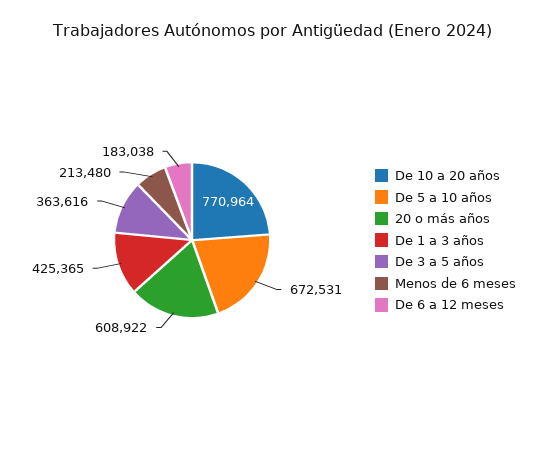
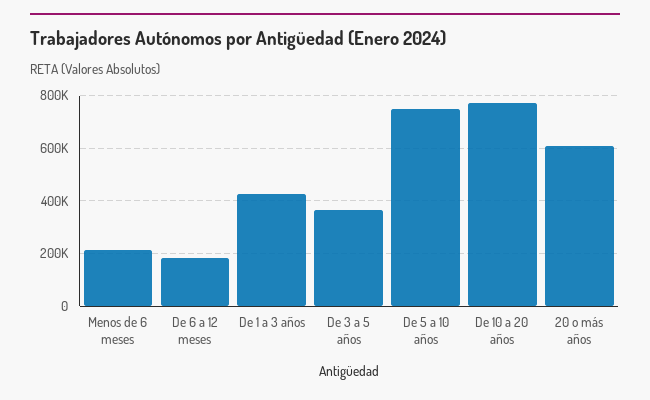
De 5 a 10 años: 672531 -> 750000

